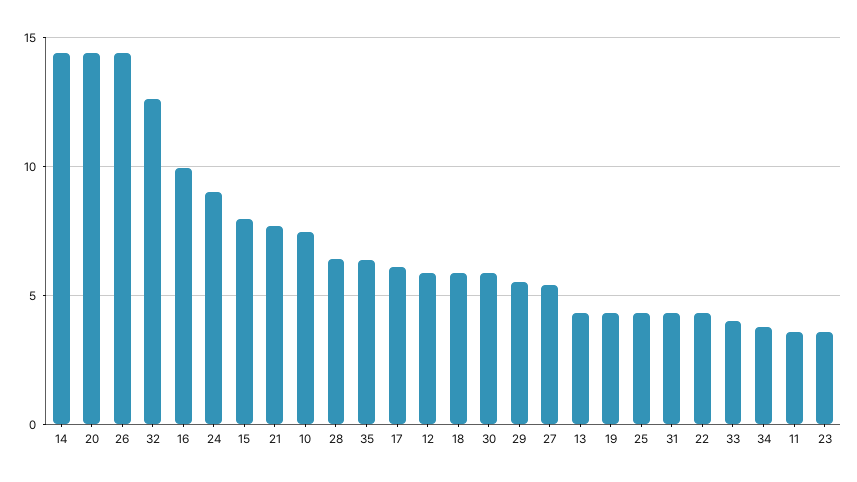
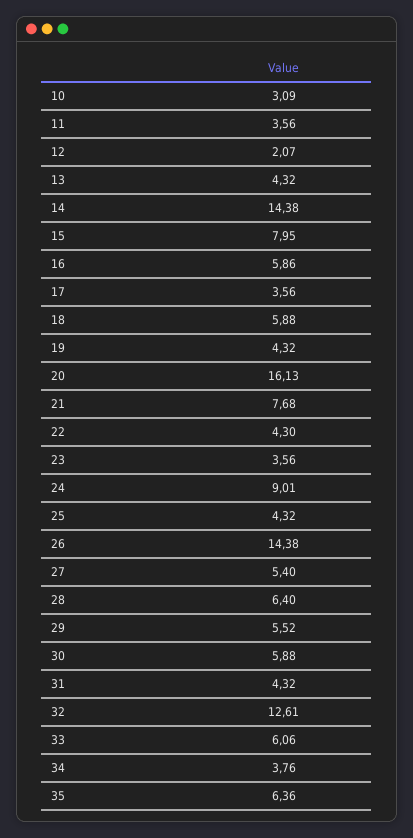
20: 14.5 -> 16.13
16: 10 -> 5.86
10: 7.5 -> 3.09
17: 6 -> 3.56
12: 6 -> 2.07
33: 4 -> 6.06

